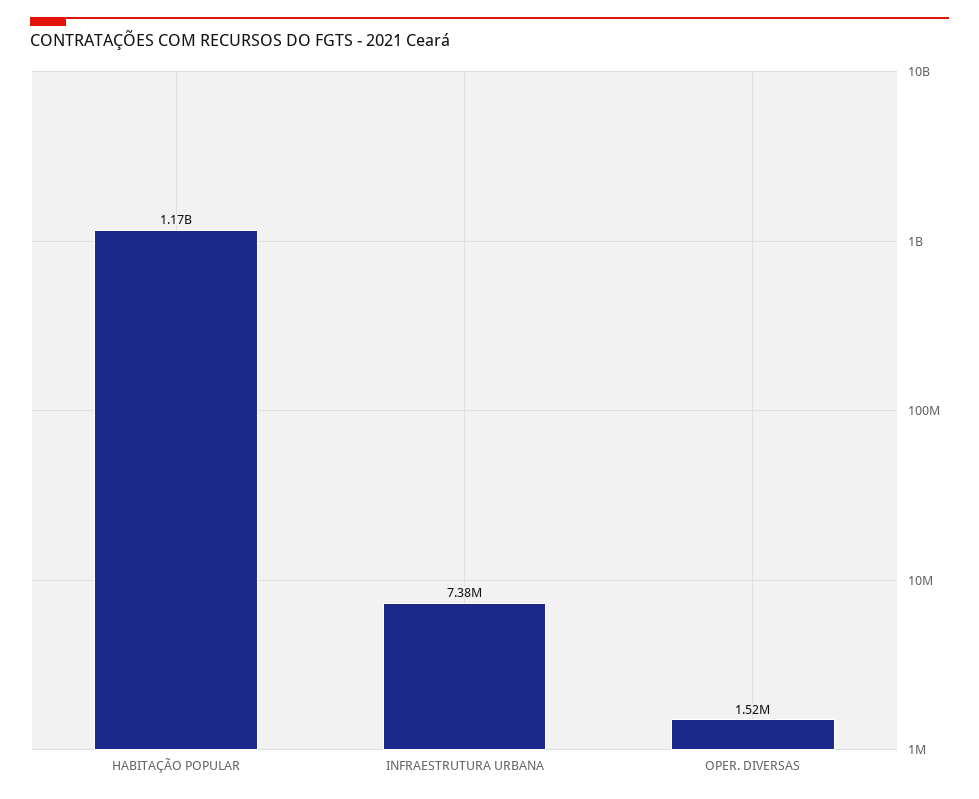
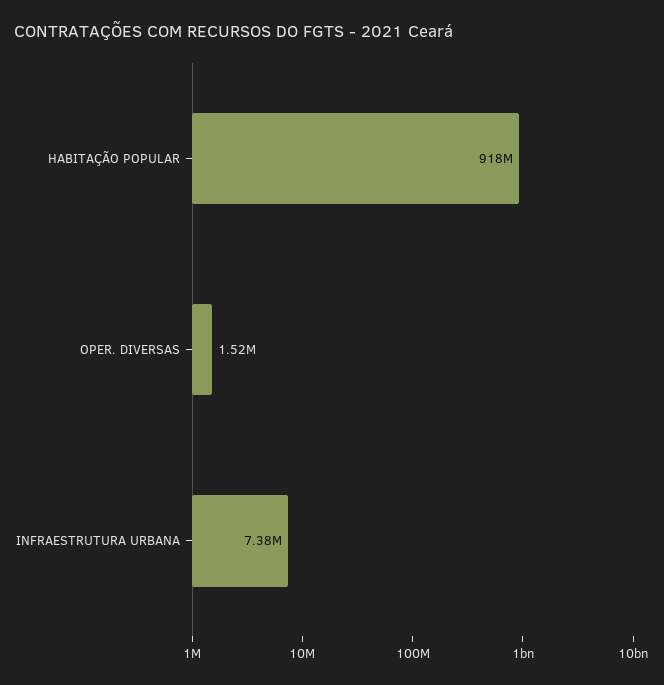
HABITAÇÃO POPULAR: 1170000000 -> 918000000

